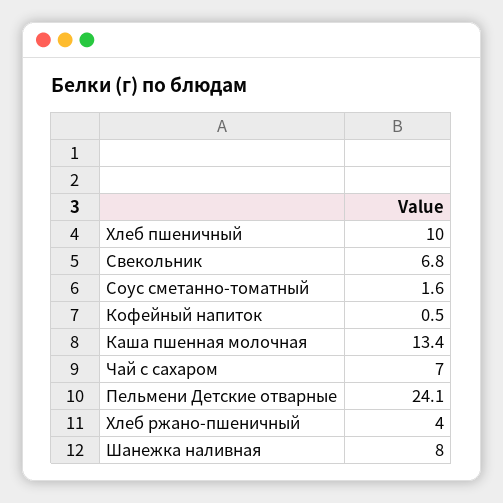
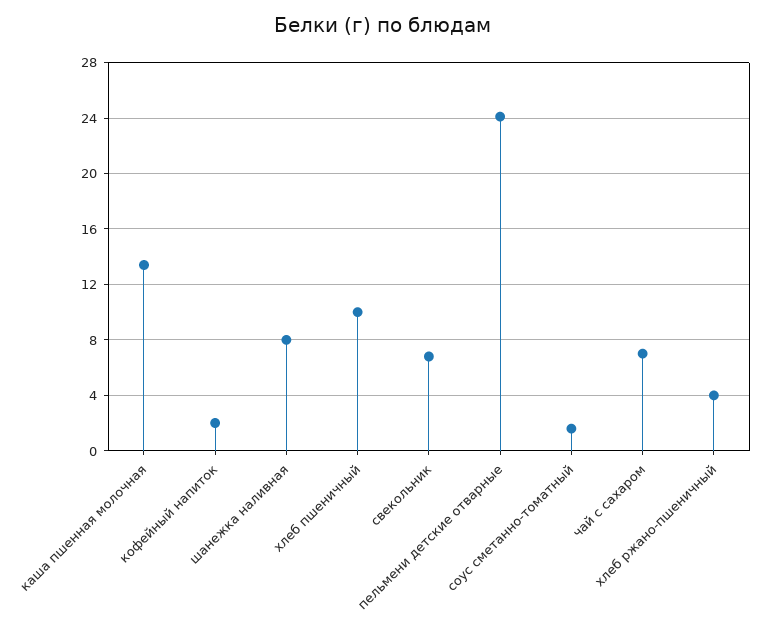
Кофейный напиток: 0.5 -> 2

